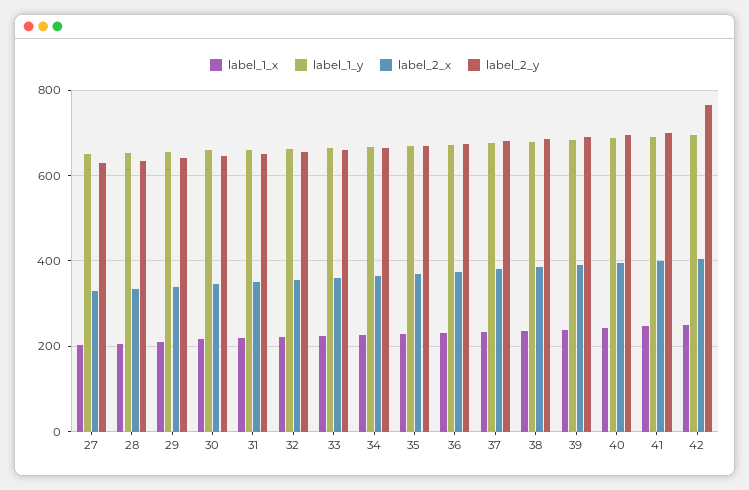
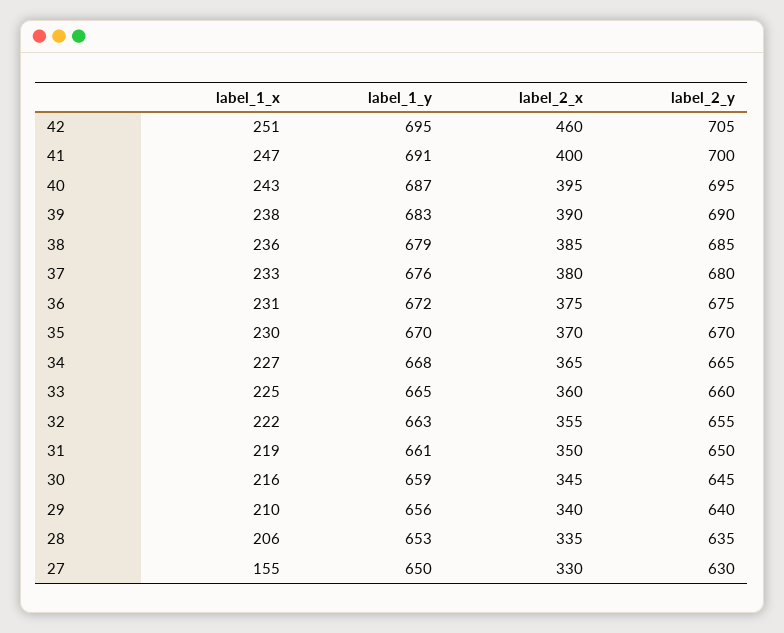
label_1_x, 27: 200 -> 155
label_2_x, 42: 400 -> 460
label_2_y, 42: 760 -> 705

